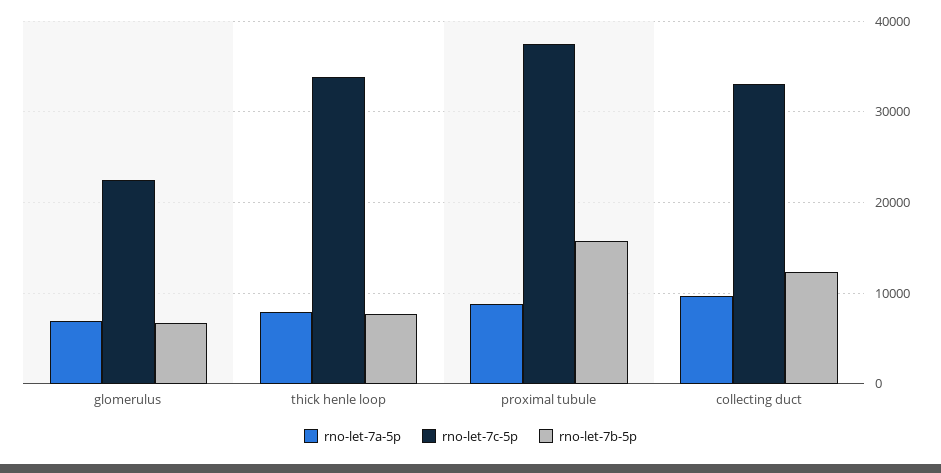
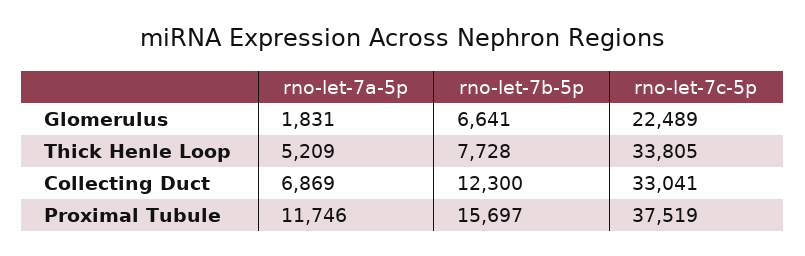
rno-let-7a-5p, glomerulus: 7000 -> 1831
rno-let-7a-5p, thick henle loop: 8000 -> 5209
rno-let-7a-5p, proximal tubule: 9000 -> 11746
rno-let-7a-5p, collecting duct: 10000 -> 6869

